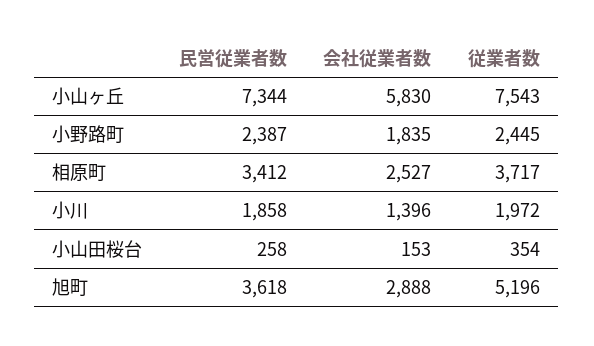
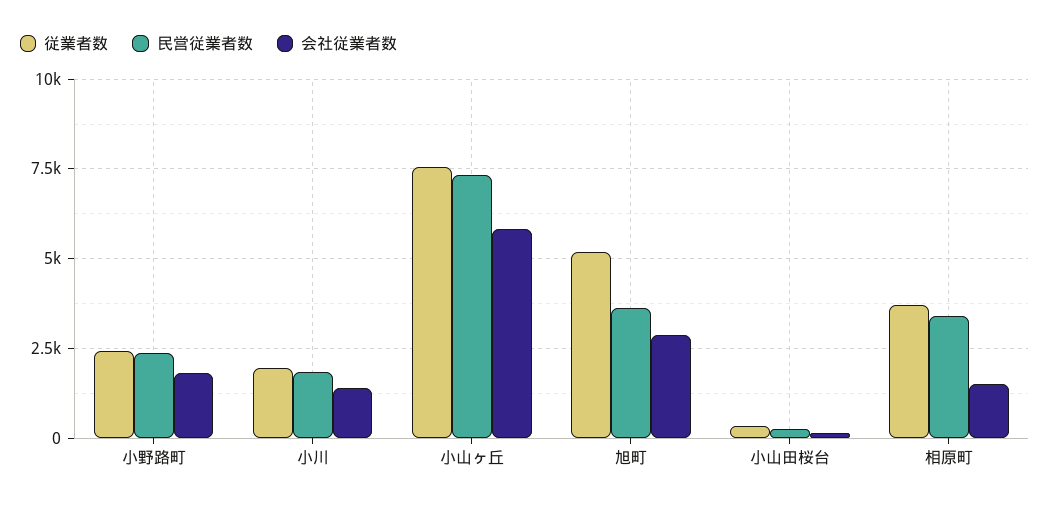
会社従業者数, 相原町: 2527 -> 1500

